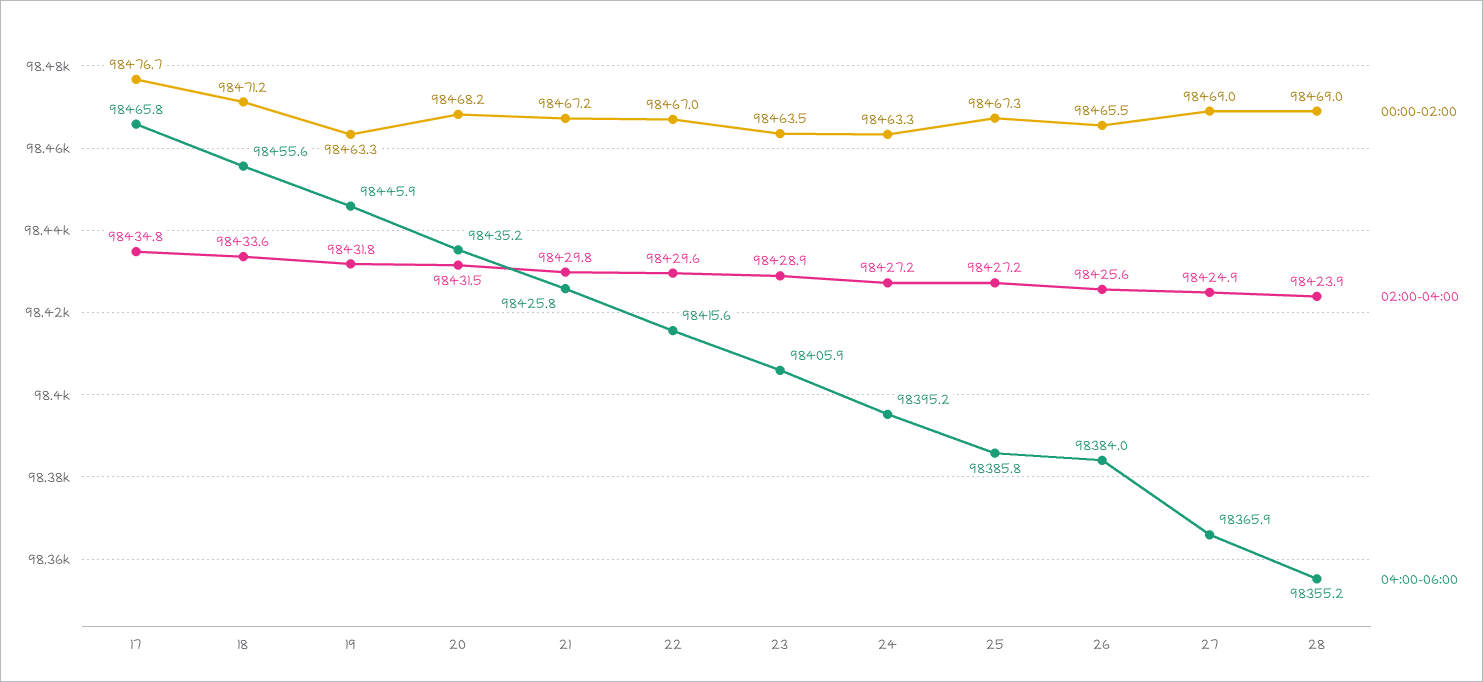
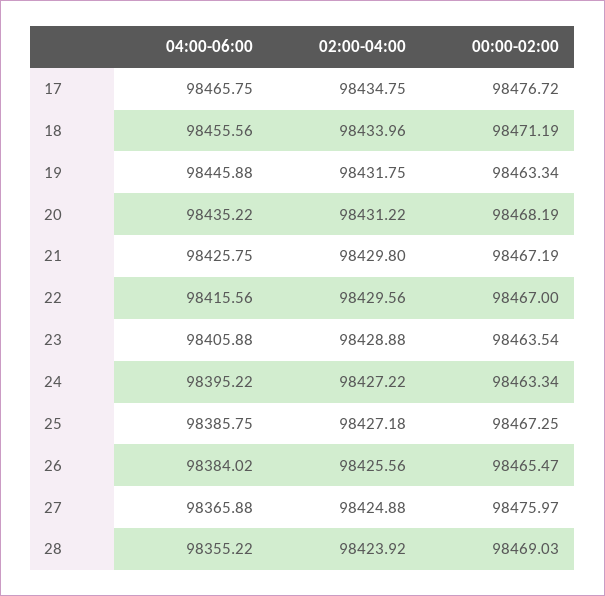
02:00-04:00, 18: 98433.6 -> 98433.96
02:00-04:00, 20: 98431.5 -> 98431.22
00:00-02:00, 27: 98469 -> 98475.97

